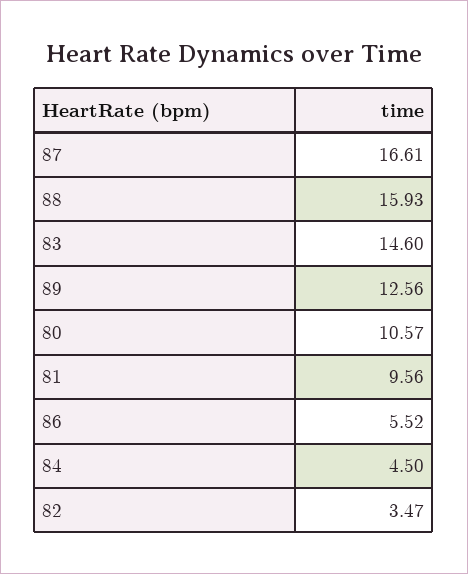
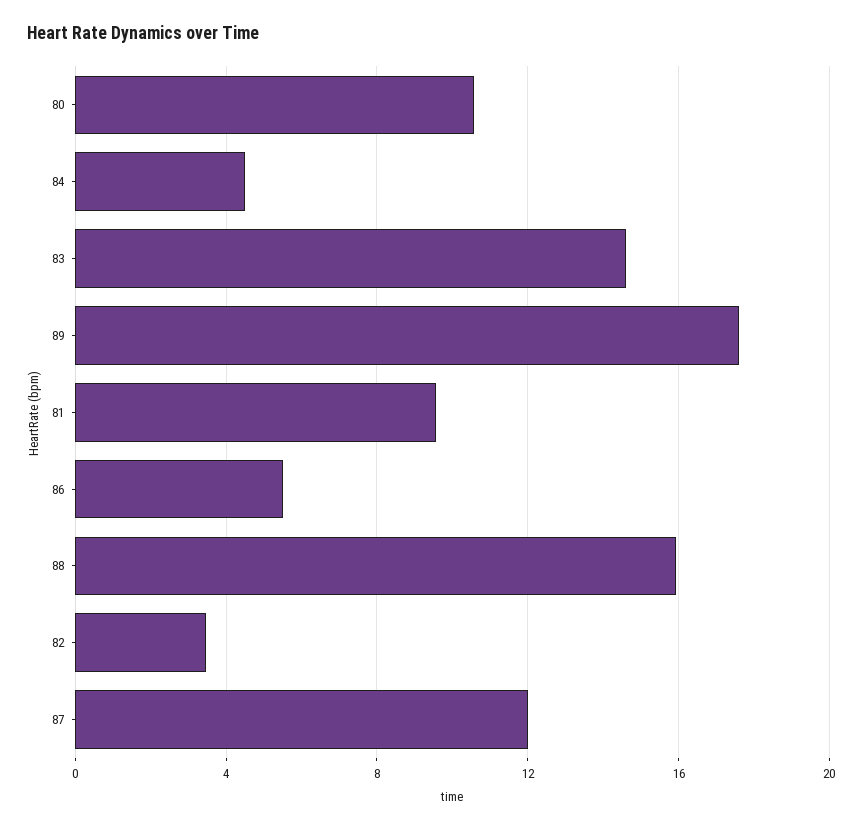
87: 16.61 -> 12
89: 12.56 -> 17.5

